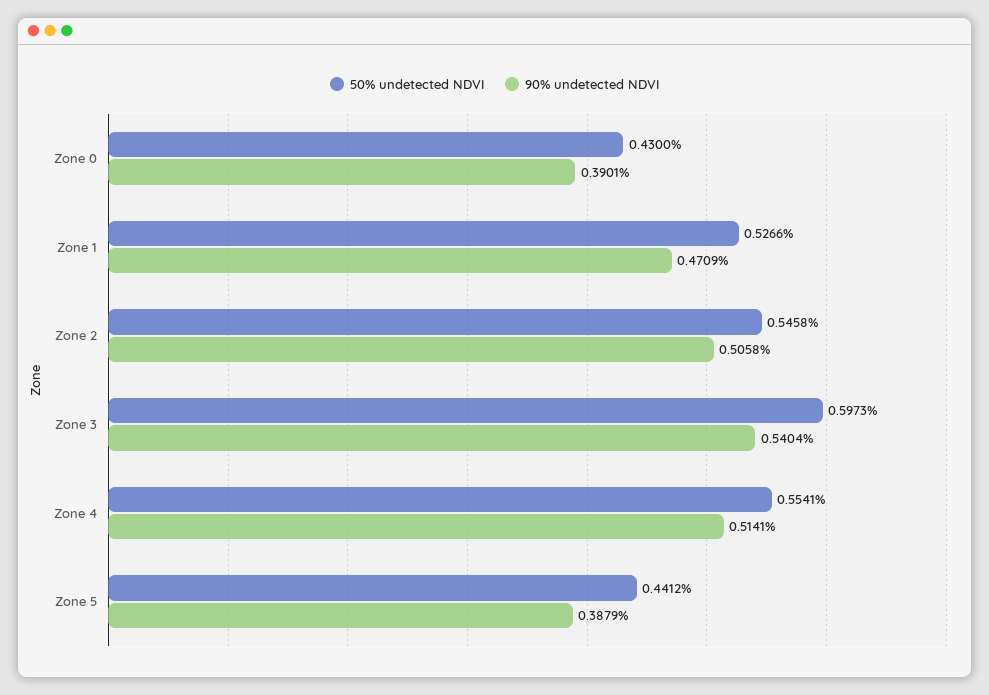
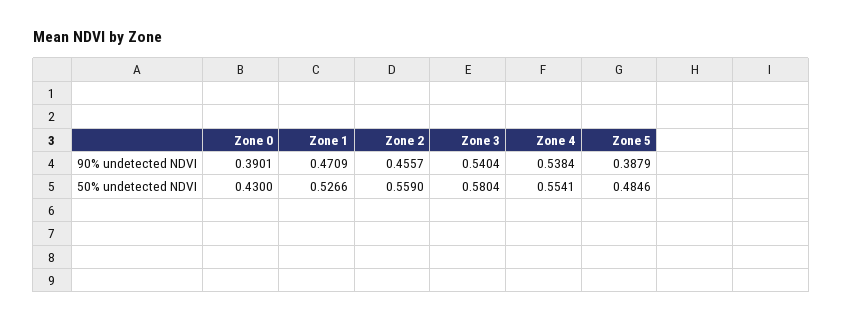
50% undetected NDVI, Zone 2: 0.5458 -> 0.559
90% undetected NDVI, Zone 2: 0.5058 -> 0.4557
50% undetected NDVI, Zone 3: 0.5973 -> 0.5804
90% undetected NDVI, Zone 4: 0.5141 -> 0.5384
50% undetected NDVI, Zone 5: 0.4412 -> 0.4846

